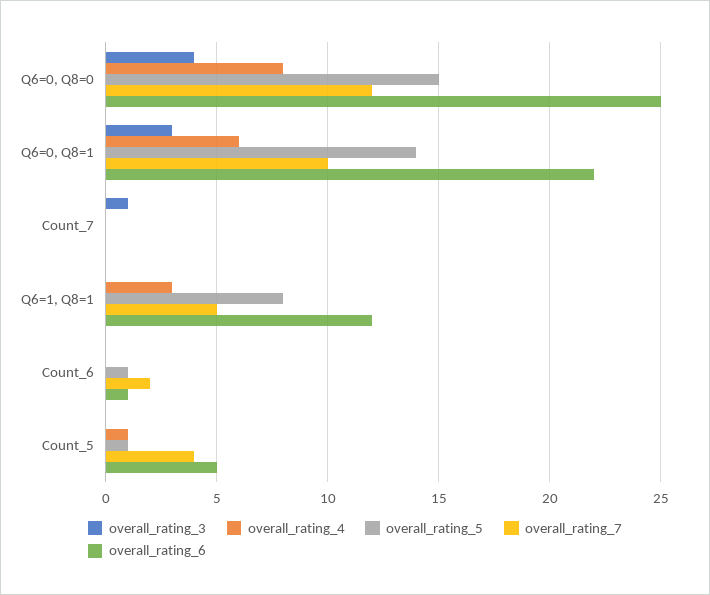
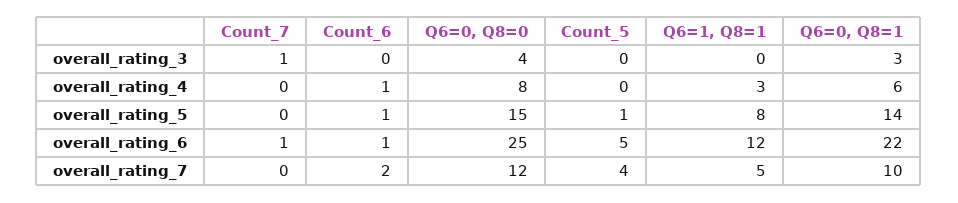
overall_rating_6, Count_7: 0 -> 1
overall_rating_4, Count_6: 0 -> 1
overall_rating_4, Count_5: 1 -> 0

